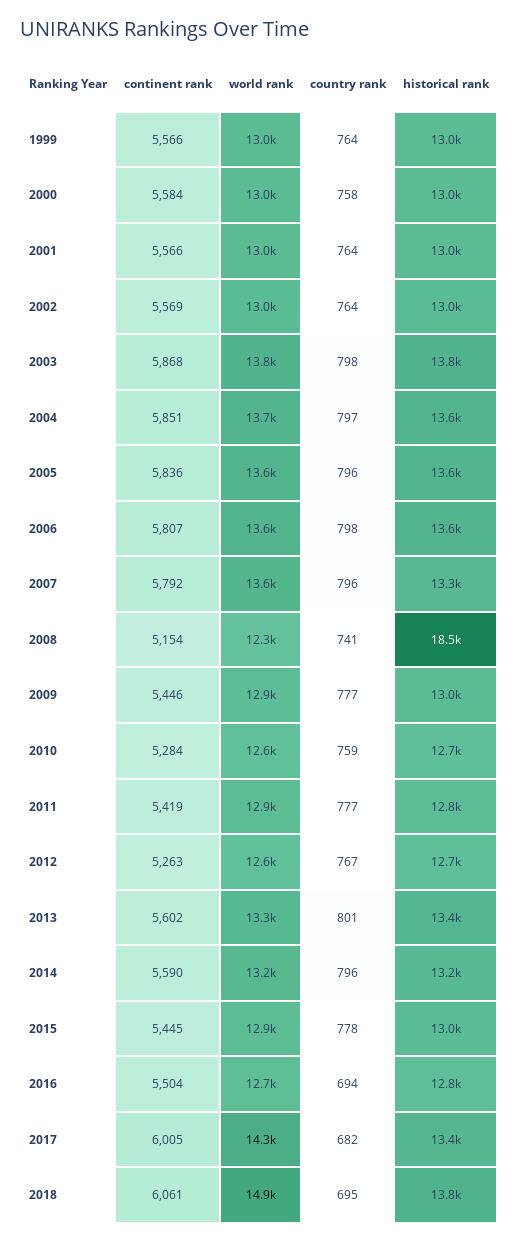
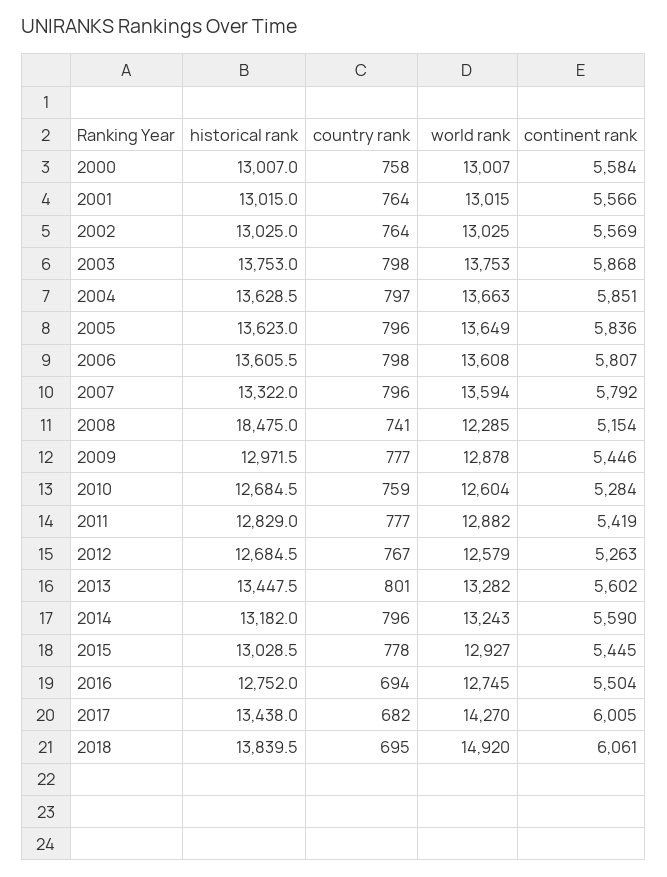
continent rank, 1999: 5566 -> none
world rank, 1999: 13000 -> none
country rank, 1999: 764 -> none
historical rank, 1999: 13000 -> none

